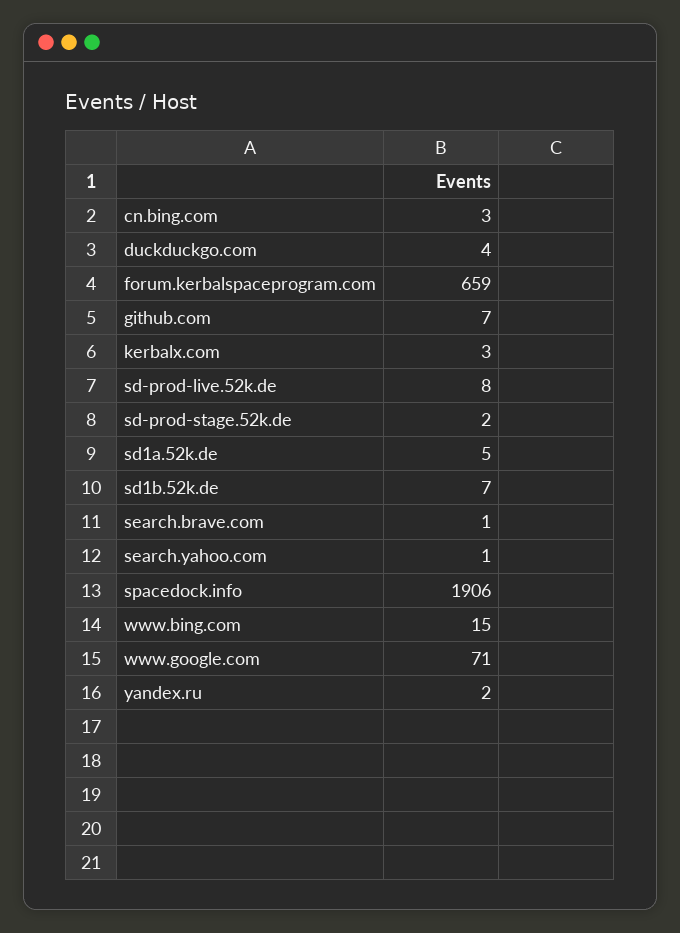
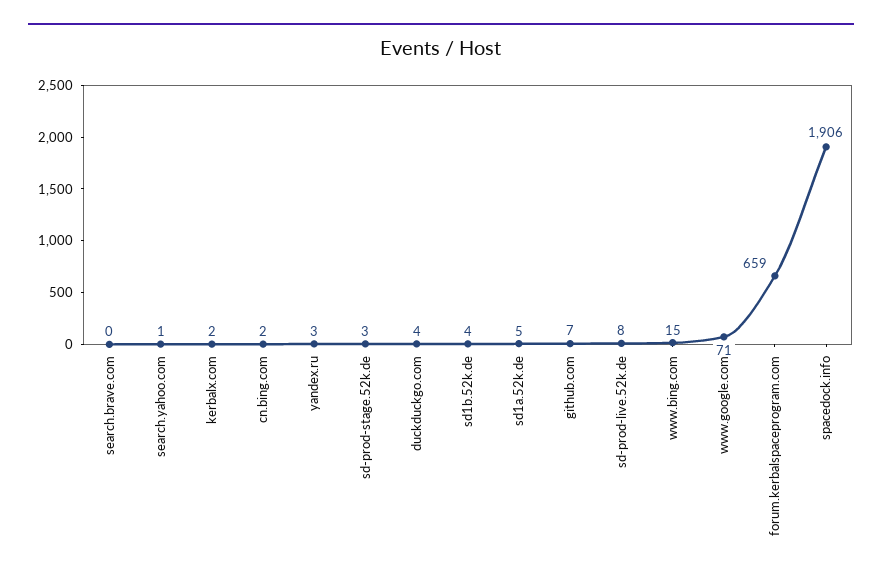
cn.bing.com: 3 -> 2
kerbalx.com: 3 -> 2
sd-prod-stage.52k.de: 2 -> 3
sd1b.52k.de: 7 -> 4
search.brave.com: 1 -> 0
yandex.ru: 2 -> 3

